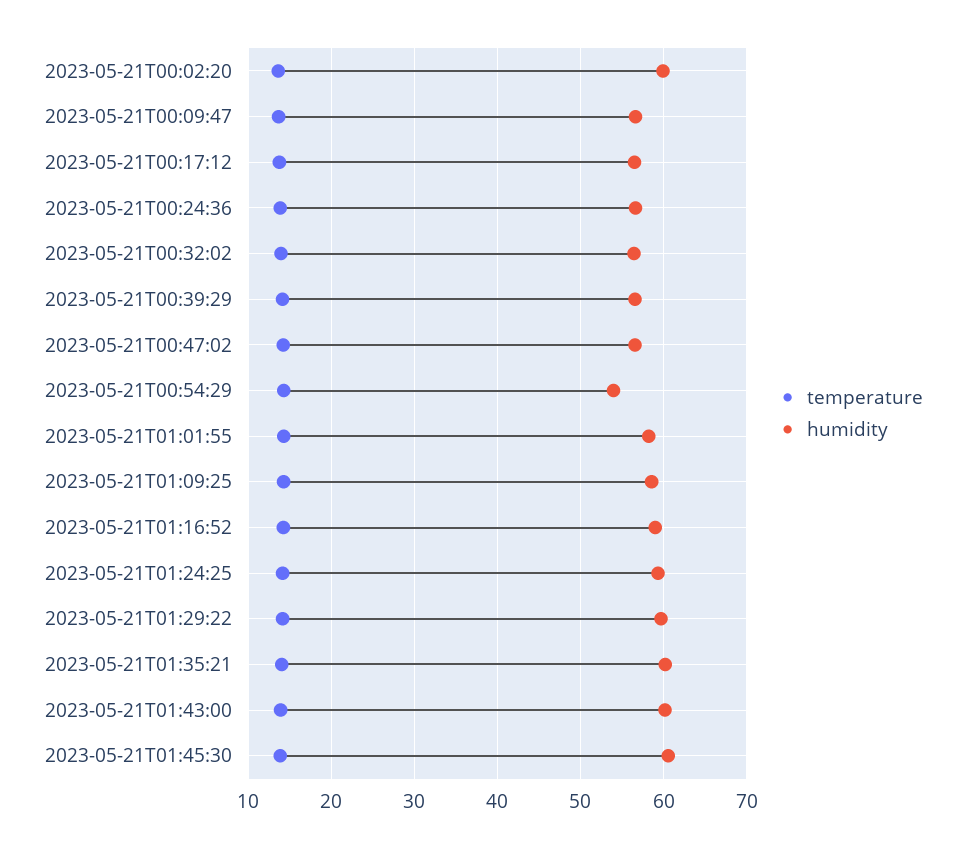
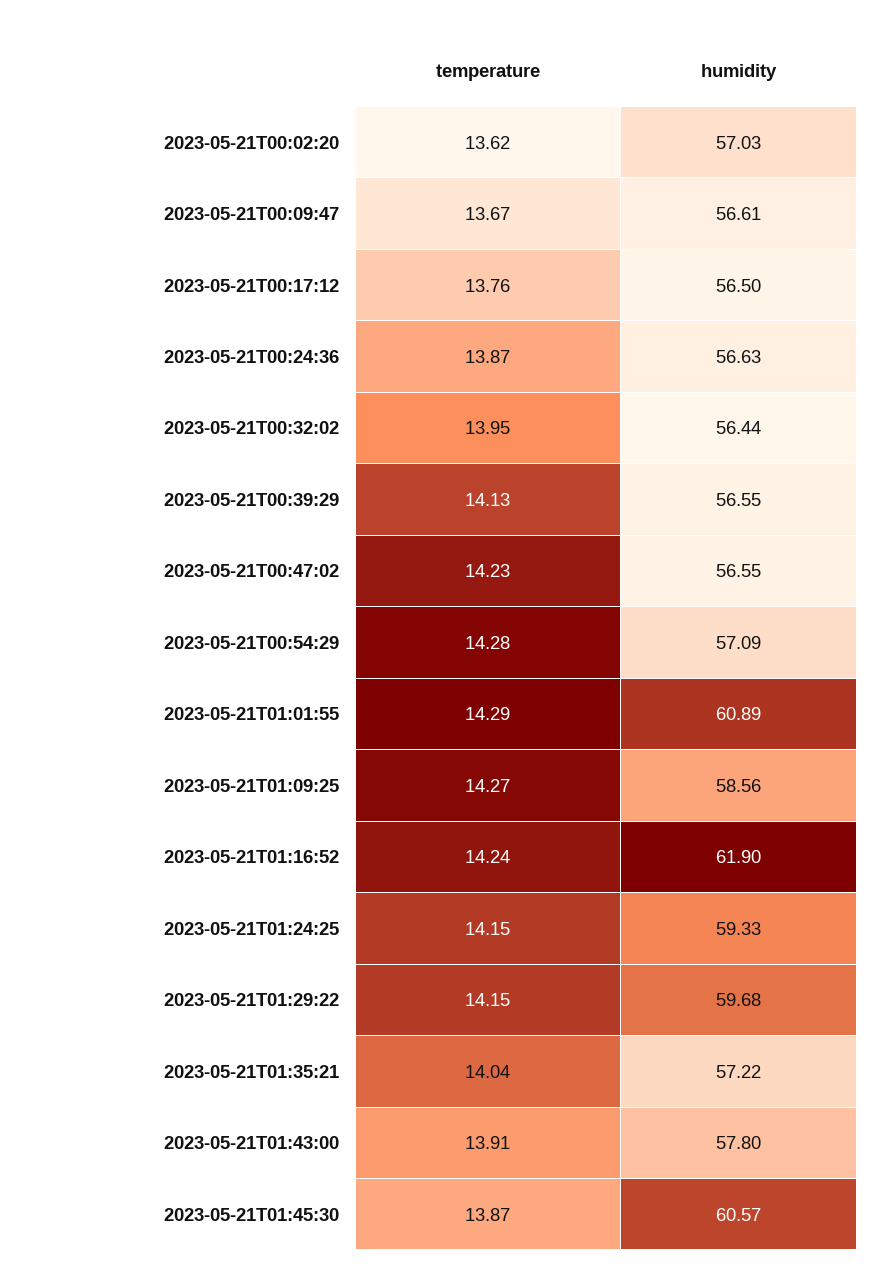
humidity, 2023-05-21T00:02:20: 60 -> 57.03
humidity, 2023-05-21T00:54:29: 54 -> 57.09
humidity, 2023-05-21T01:01:55: 58 -> 60.89
humidity, 2023-05-21T01:16:52: 59 -> 61.9
humidity, 2023-05-21T01:35:21: 60 -> 57.22
humidity, 2023-05-21T01:43:00: 60 -> 57.8

